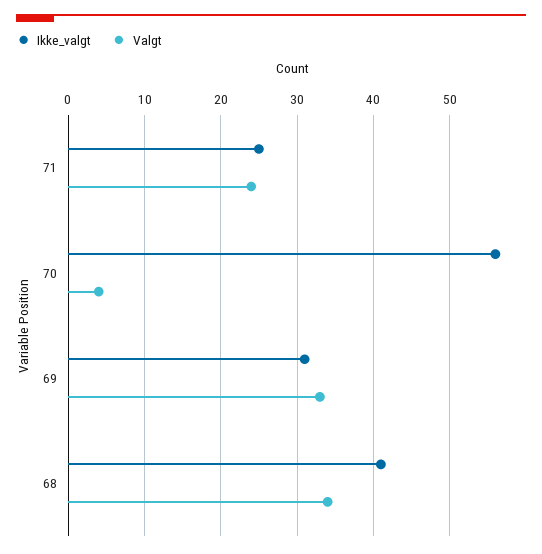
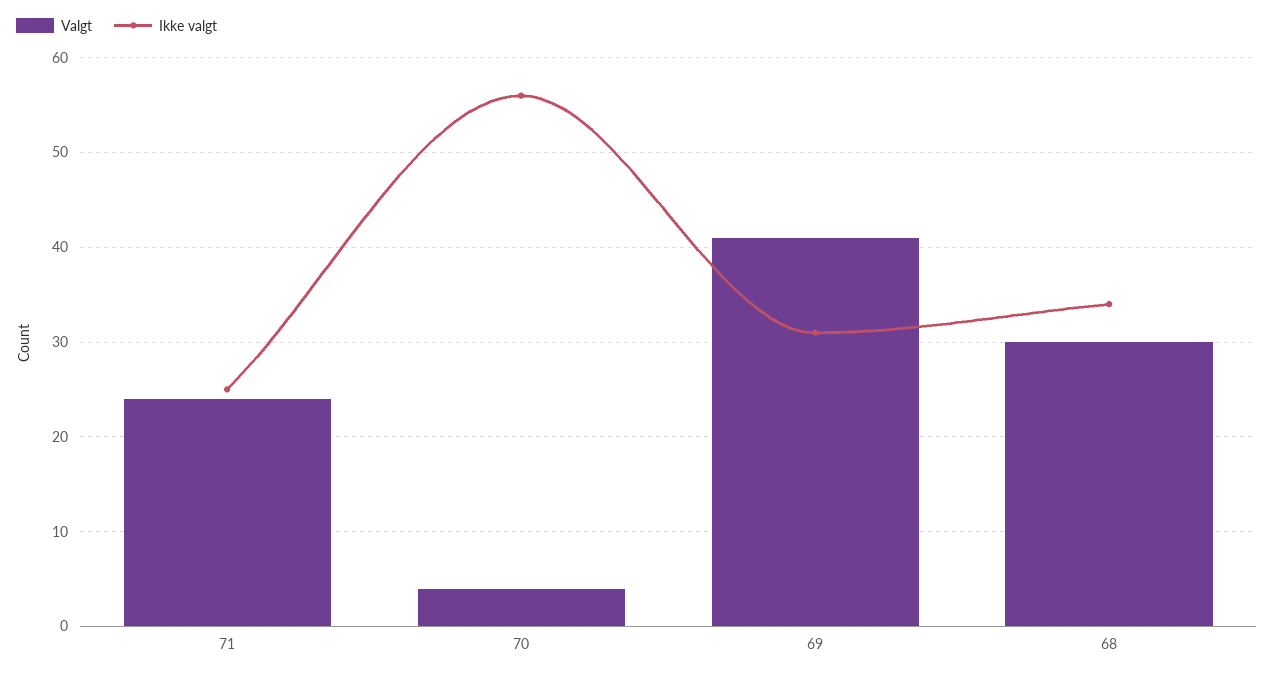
Valgt, 69: 33 -> 41
Ikke_valgt, 68: 41 -> 34
Valgt, 68: 34 -> 30

